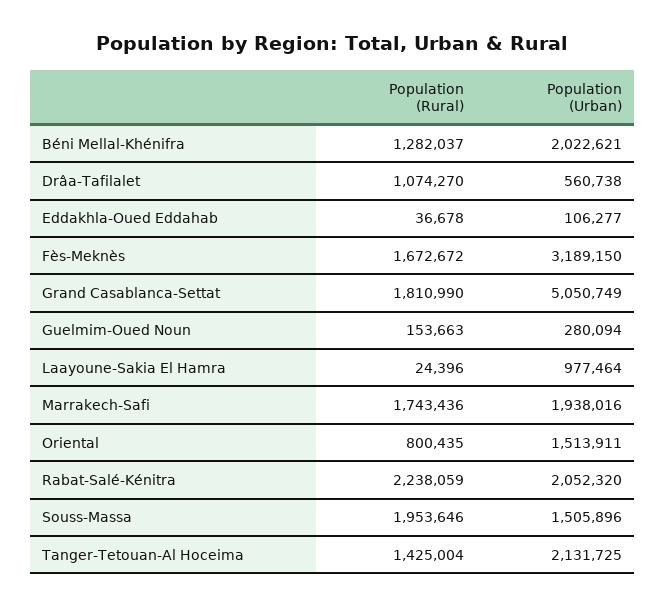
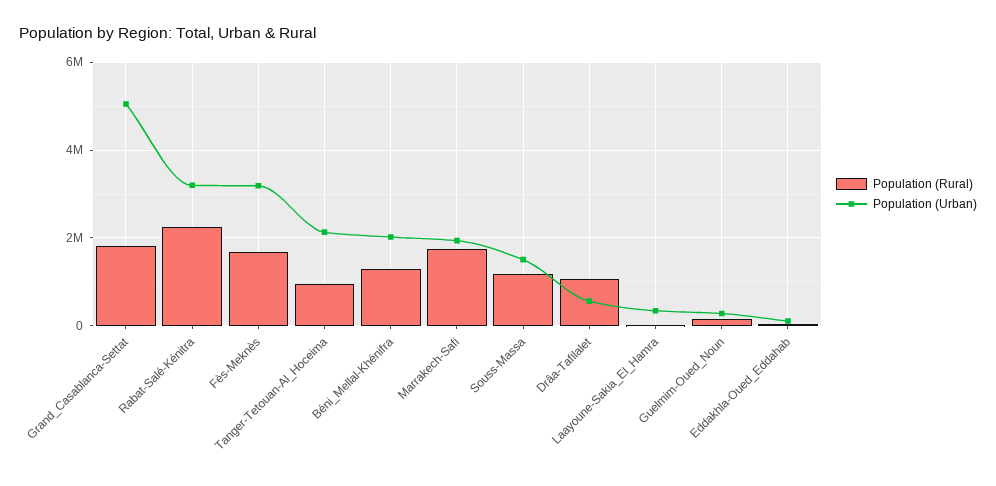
Population (Urban), Laayoune-Sakia El Hamra: 977464 -> 400000
Population (Rural), Oriental: 800435 -> none
Population (Urban), Oriental: 1513911 -> none
Population (Urban), Rabat-Salé-Kénitra: 2052320 -> 3200000
Population (Rural), Souss-Massa: 1953646 -> 1200000
Population (Rural), Tanger-Tetouan-Al Hoceima: 1425004 -> 1000000

